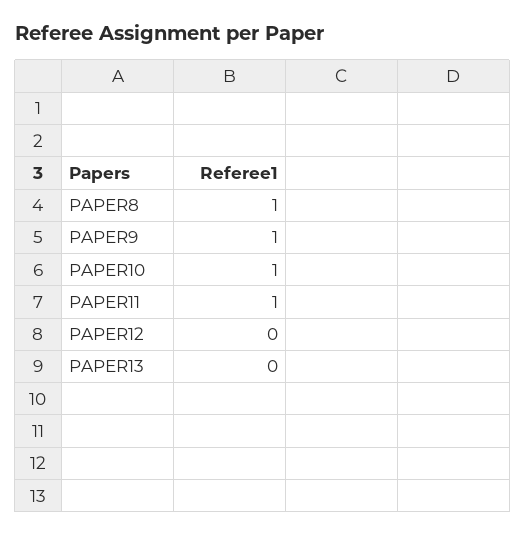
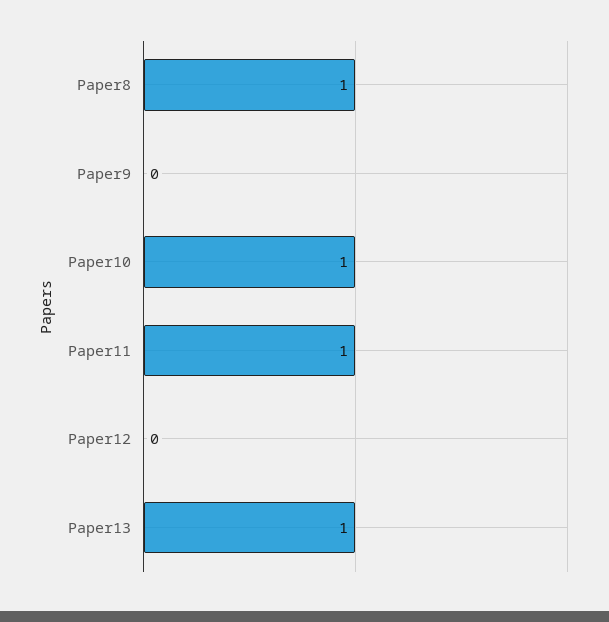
PAPER9: 1 -> 0
PAPER13: 0 -> 1

